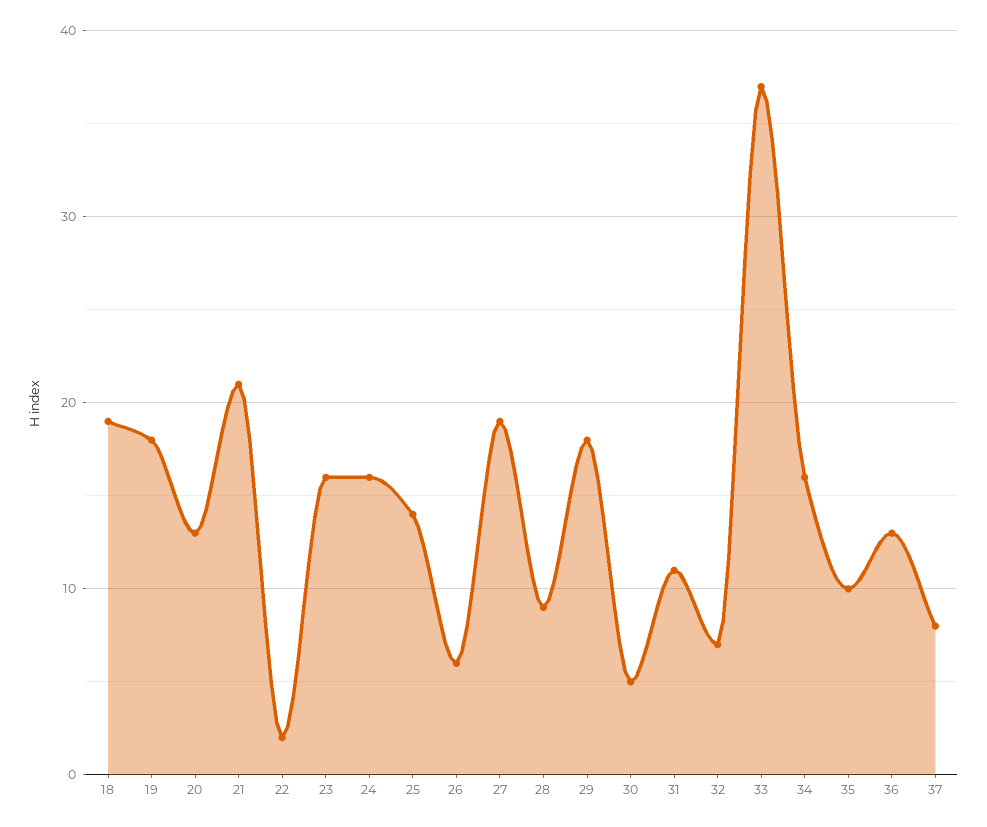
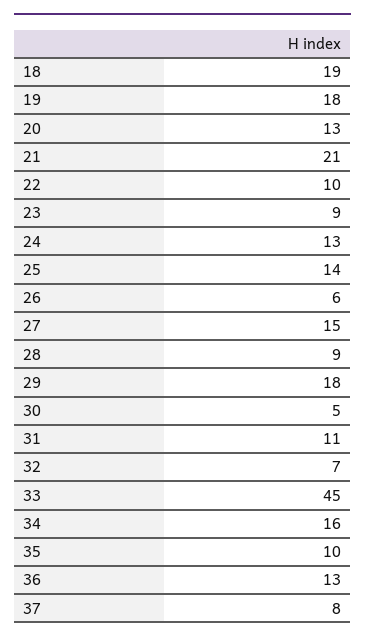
22: 2 -> 10
23: 16 -> 9
24: 16 -> 13
27: 19 -> 15
33: 37 -> 45

